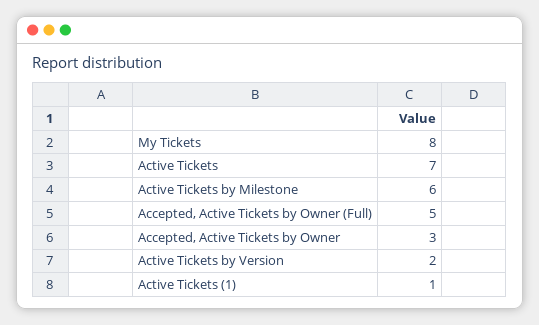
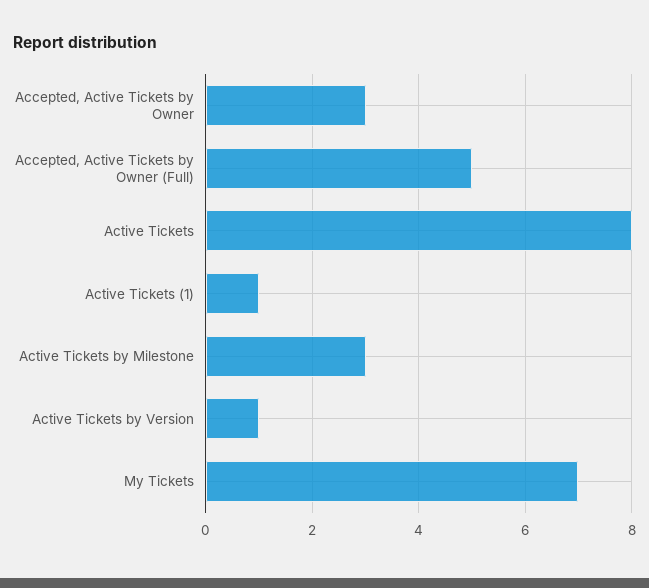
My Tickets: 8 -> 7
Active Tickets: 7 -> 8
Active Tickets by Milestone: 6 -> 3
Active Tickets by Version: 2 -> 1

